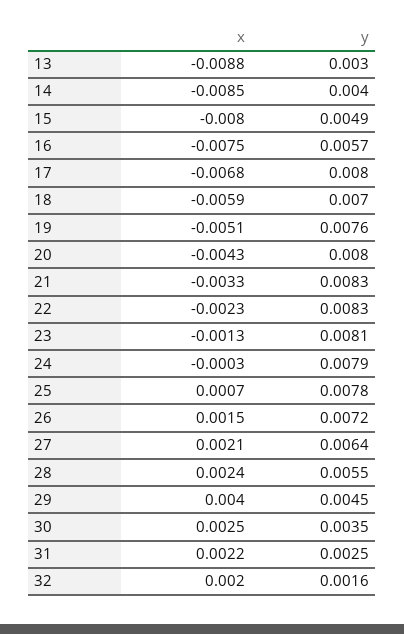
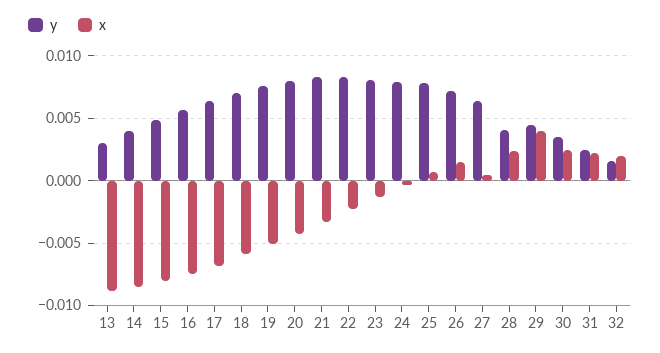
y, 17: 0.008 -> 0.0065
x, 27: 0.0021 -> 0.0005
y, 28: 0.0055 -> 0.004

